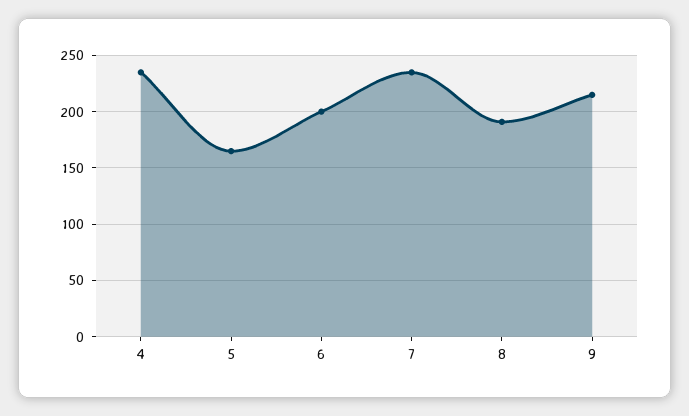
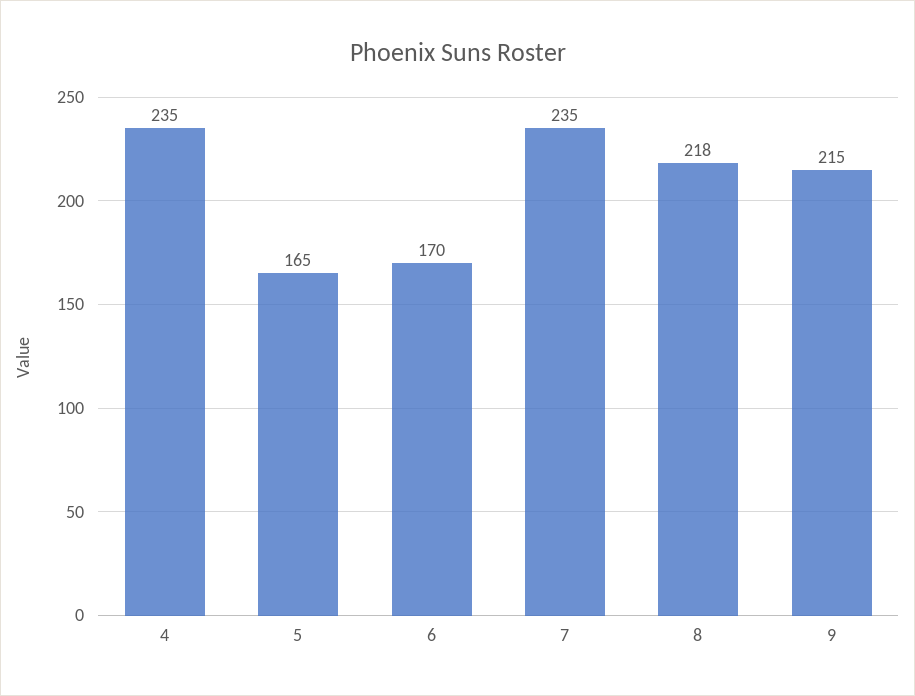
6: 200 -> 170
8: 190 -> 218

